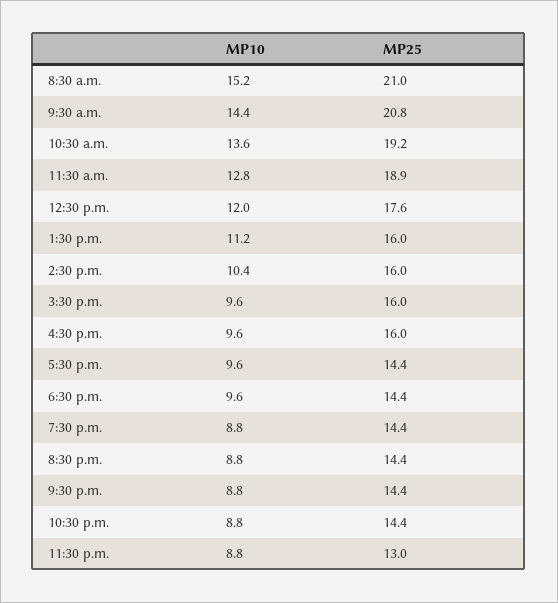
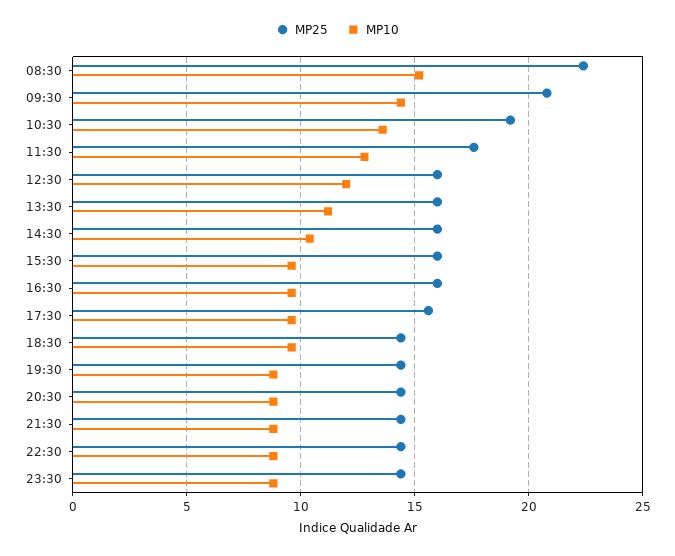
MP25, 8:30 a.m.: 21 -> 22.5
MP25, 11:30 a.m.: 18.9 -> 17.5
MP25, 12:30 p.m.: 17.6 -> 16
MP25, 5:30 p.m.: 14.4 -> 15.5
MP25, 11:30 p.m.: 13 -> 14.5

